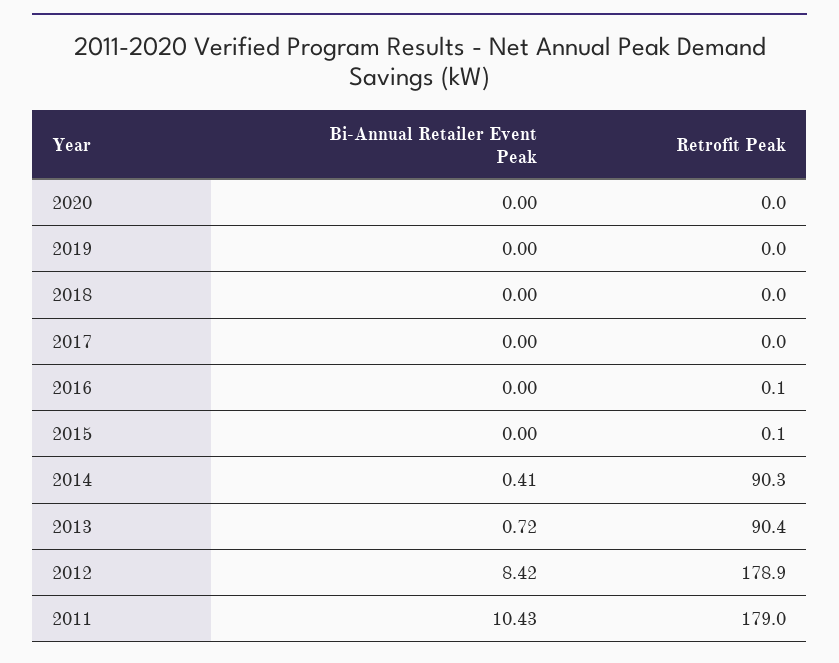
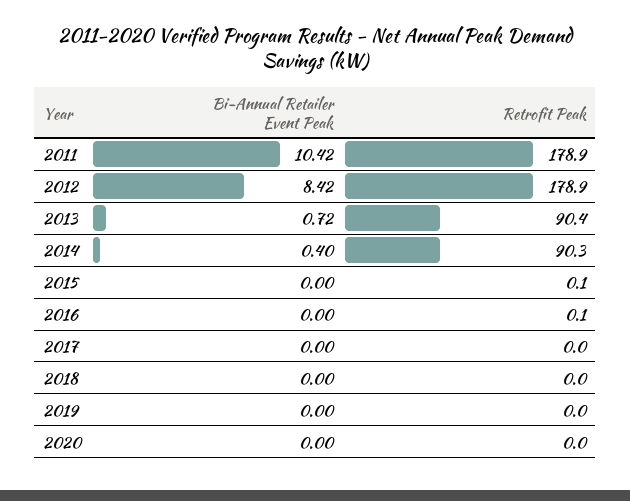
Bi-Annual Retailer Event Peak, 2014: 0.41 -> 0.4
Bi-Annual Retailer Event Peak, 2011: 10.43 -> 10.42
Retrofit Peak, 2011: 179 -> 178.9

